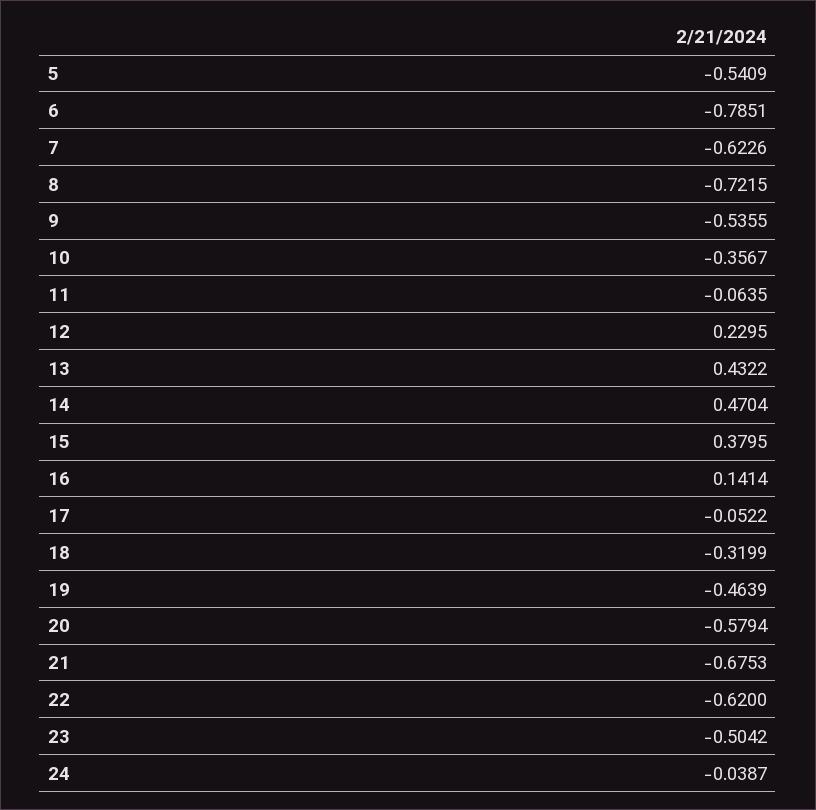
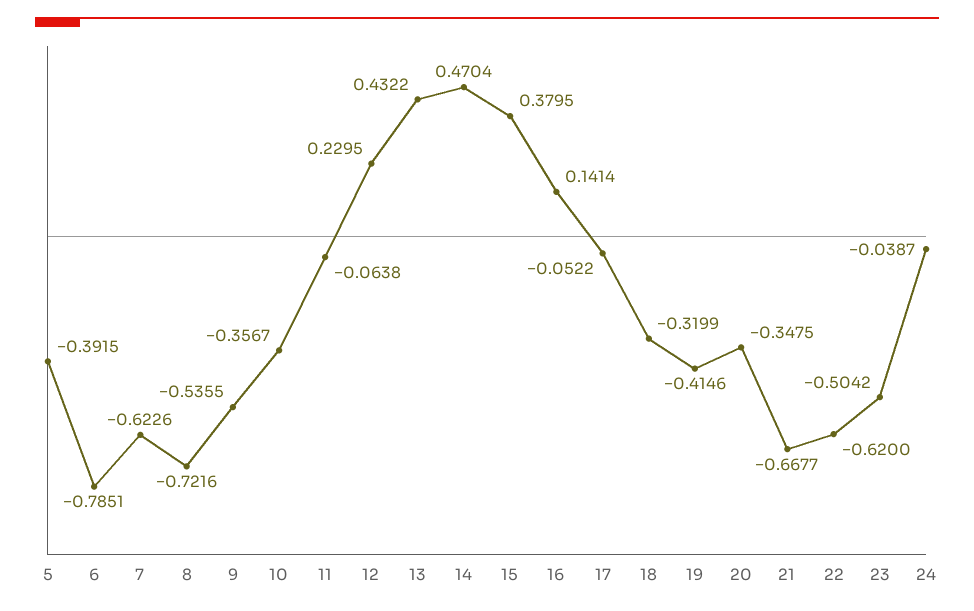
5: -0.5409 -> -0.3915
8: -0.7215 -> -0.7216
11: -0.0635 -> -0.0638
19: -0.4639 -> -0.4146
20: -0.5794 -> -0.3475
21: -0.6753 -> -0.6677

